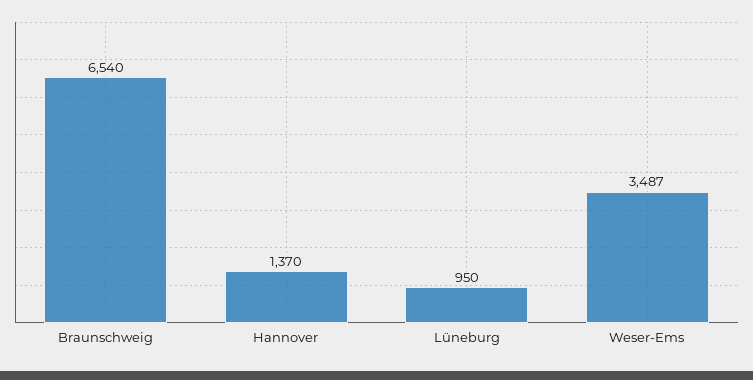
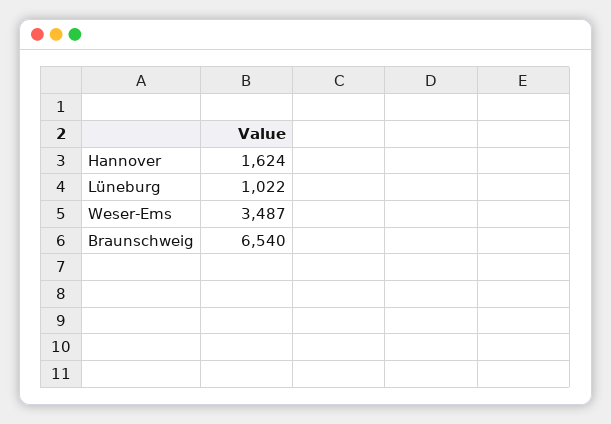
Hannover: 1370 -> 1624
Lüneburg: 950 -> 1022

